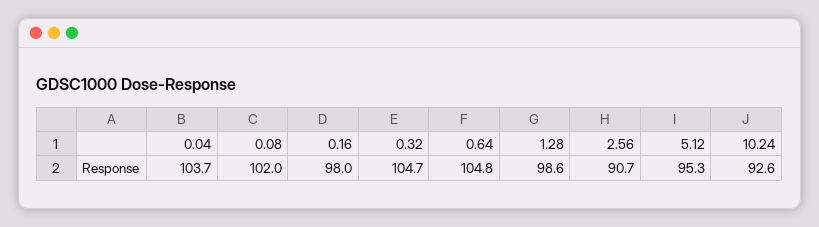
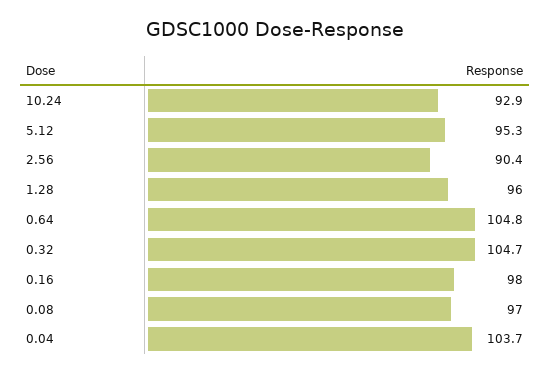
0.08: 102 -> 97
1.28: 98.6 -> 96
2.56: 90.7 -> 90.4
10.24: 92.6 -> 92.9

